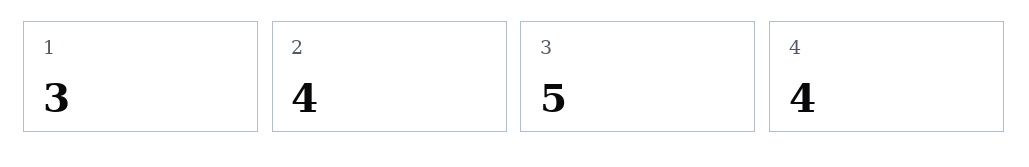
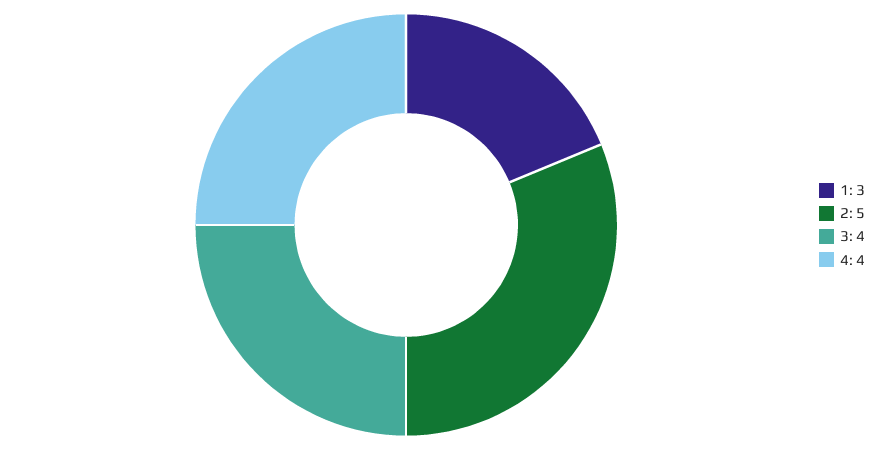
2: 4 -> 5
3: 5 -> 4

